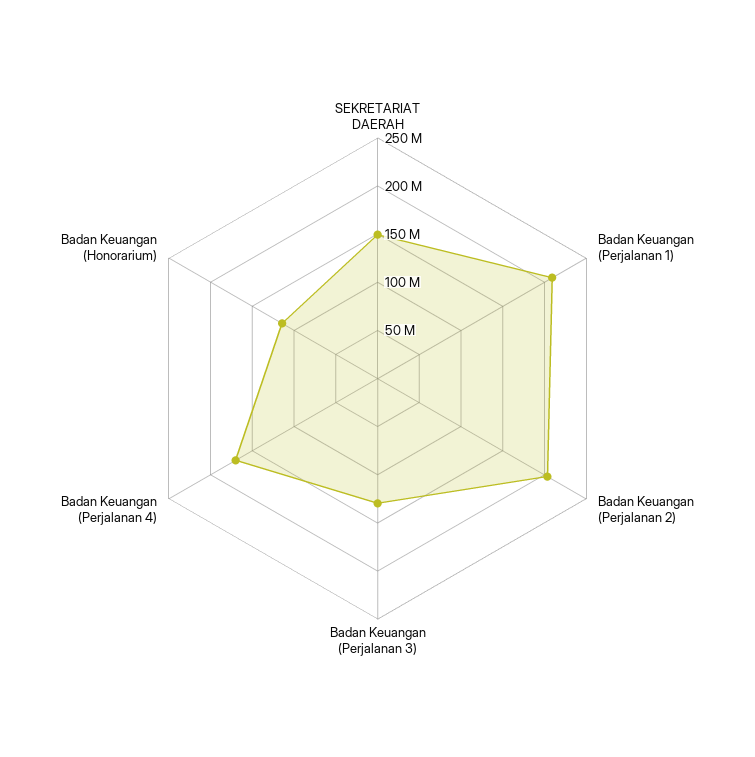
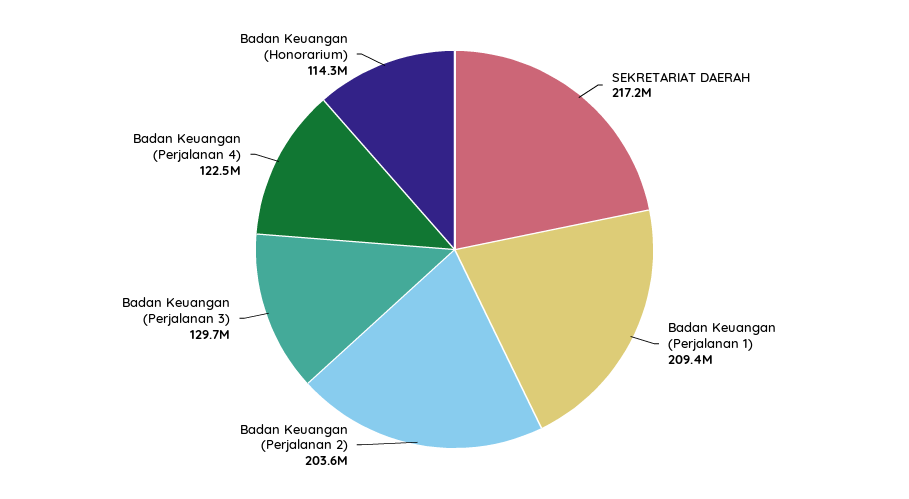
SEKRETARIAT DAERAH: 150000000 -> 217200000
Badan Keuangan (Perjalanan 4): 170000000 -> 122500000

